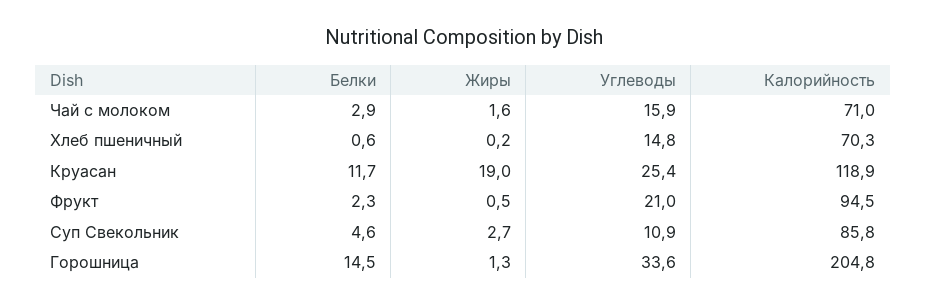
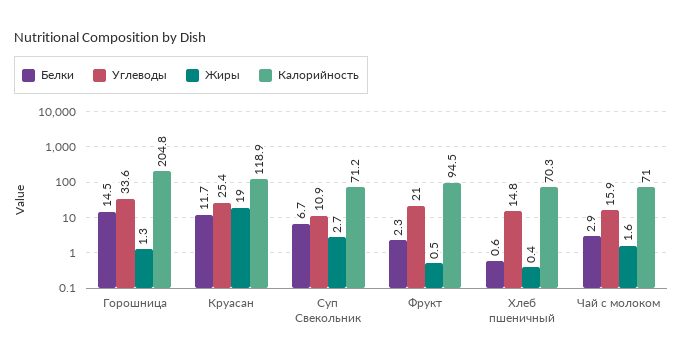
Жиры, Хлеб пшеничный: 0.2 -> 0.4
Белки, Суп Свекольник: 4.6 -> 6.7
Калорийность, Суп Свекольник: 85.8 -> 71.2

